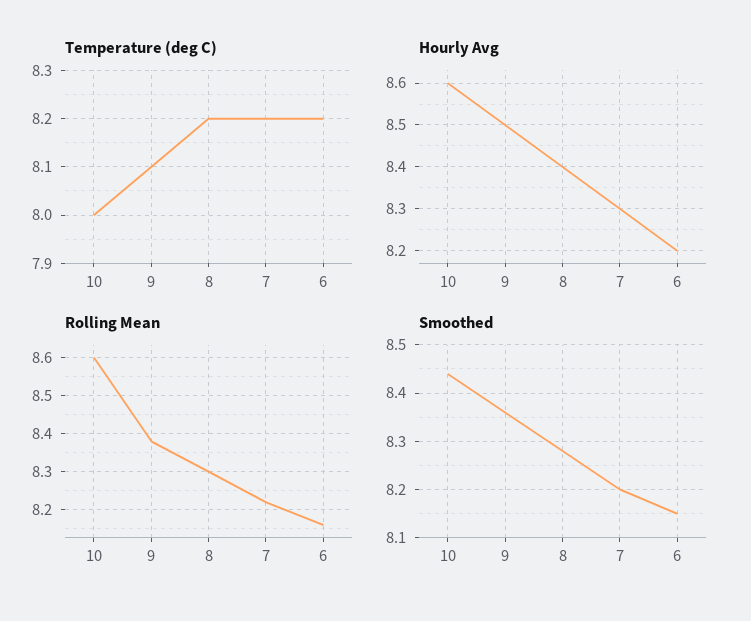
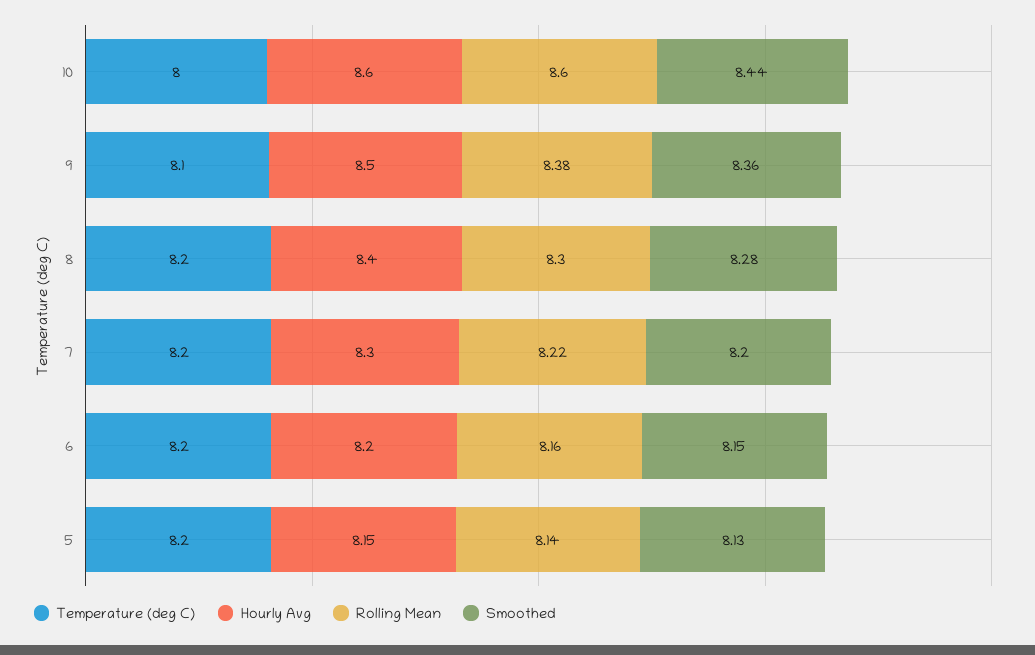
Temperature (deg C), 5: none -> 8.2
Hourly Avg, 5: none -> 8.15
Rolling Mean, 5: none -> 8.14
Smoothed, 5: none -> 8.13

